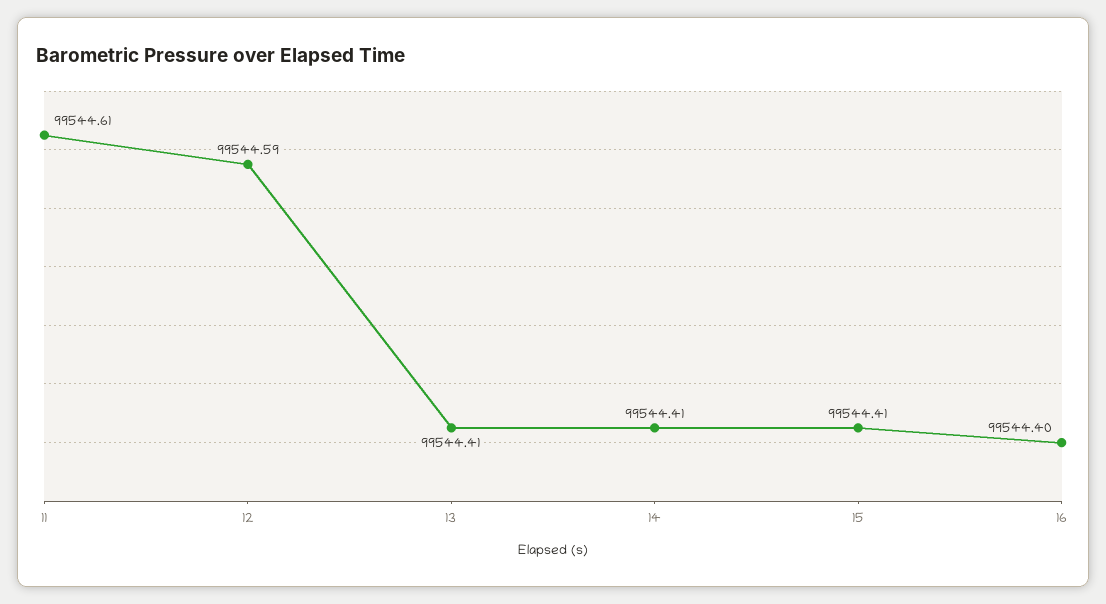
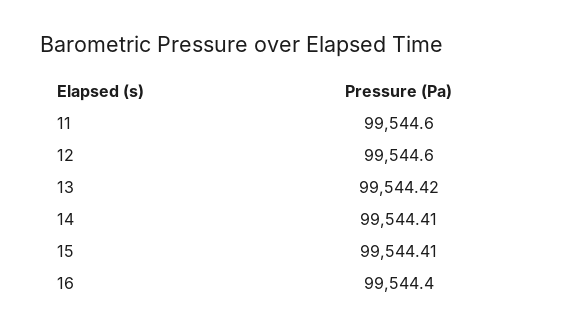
11: 99544.61 -> 99544.6
12: 99544.59 -> 99544.6
13: 99544.41 -> 99544.42

